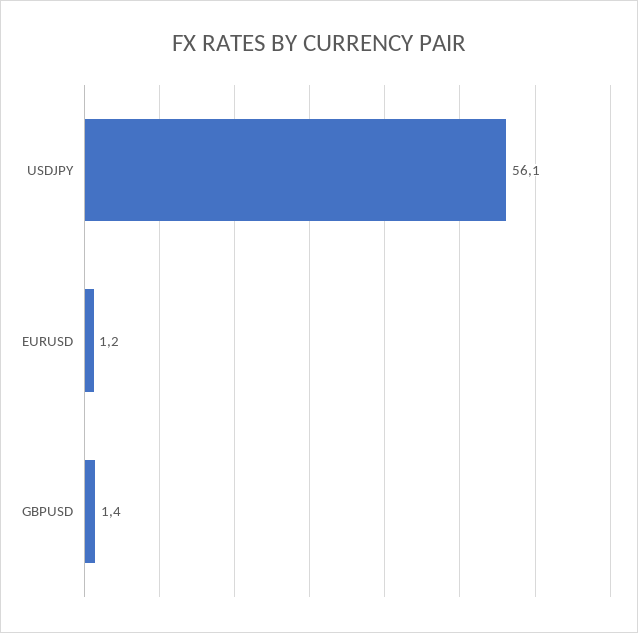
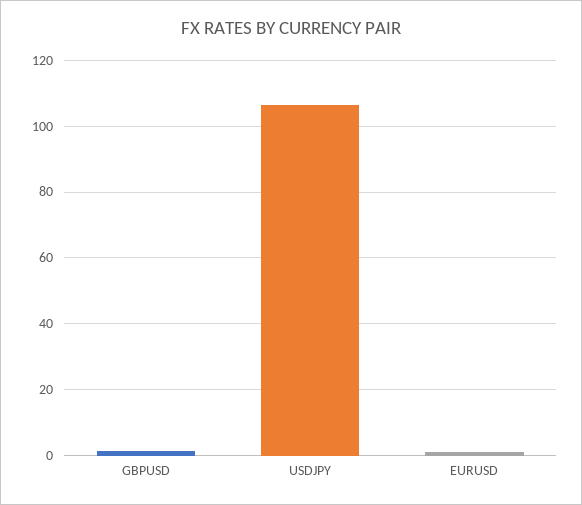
USDJPY: 56.1 -> 106

